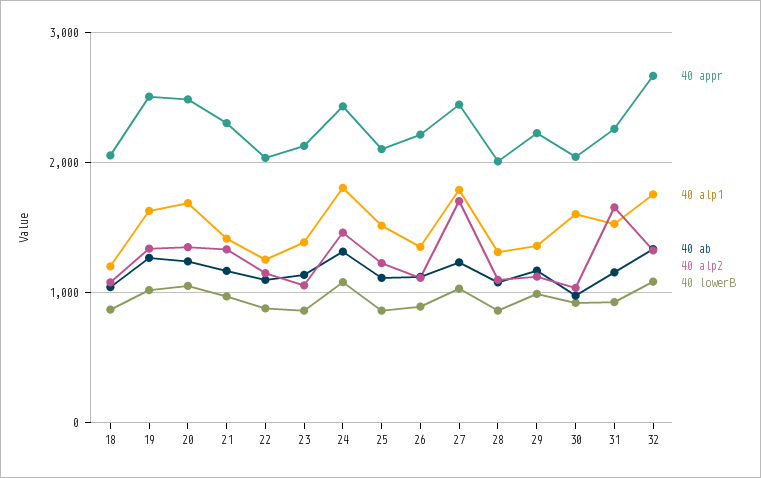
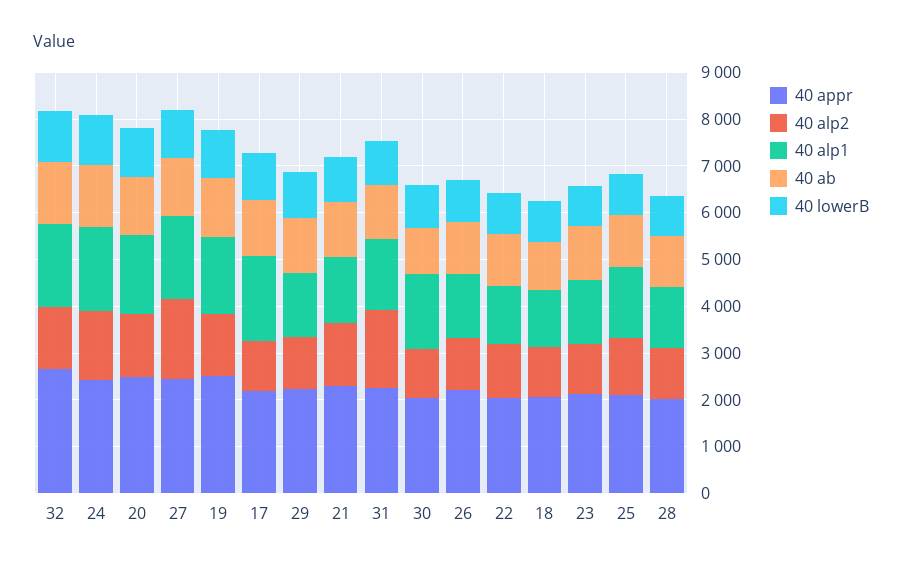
40 appr, 17: none -> 2200
40 alp2, 17: none -> 1000
40 alp1, 17: none -> 1800
40 ab, 17: none -> 1200
40 lowerB, 17: none -> 1000

